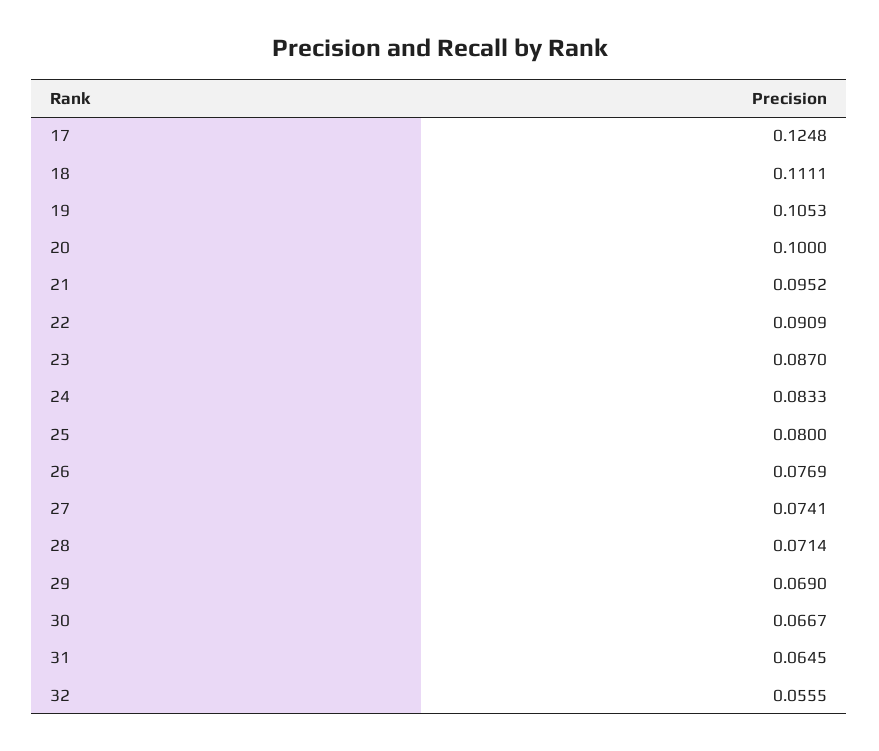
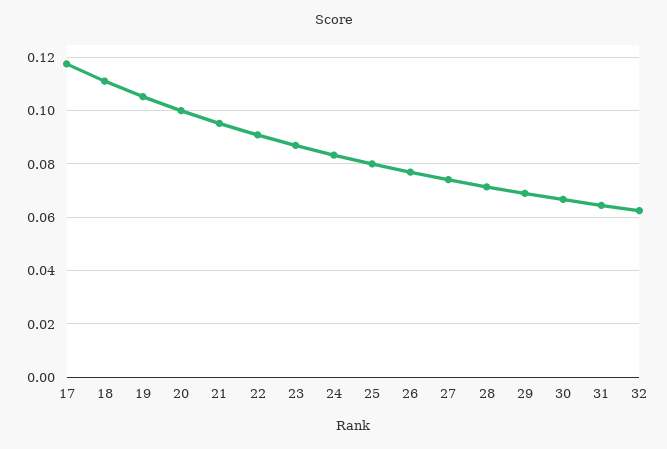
17: 0.1248 -> 0.1175
32: 0.0555 -> 0.0625

